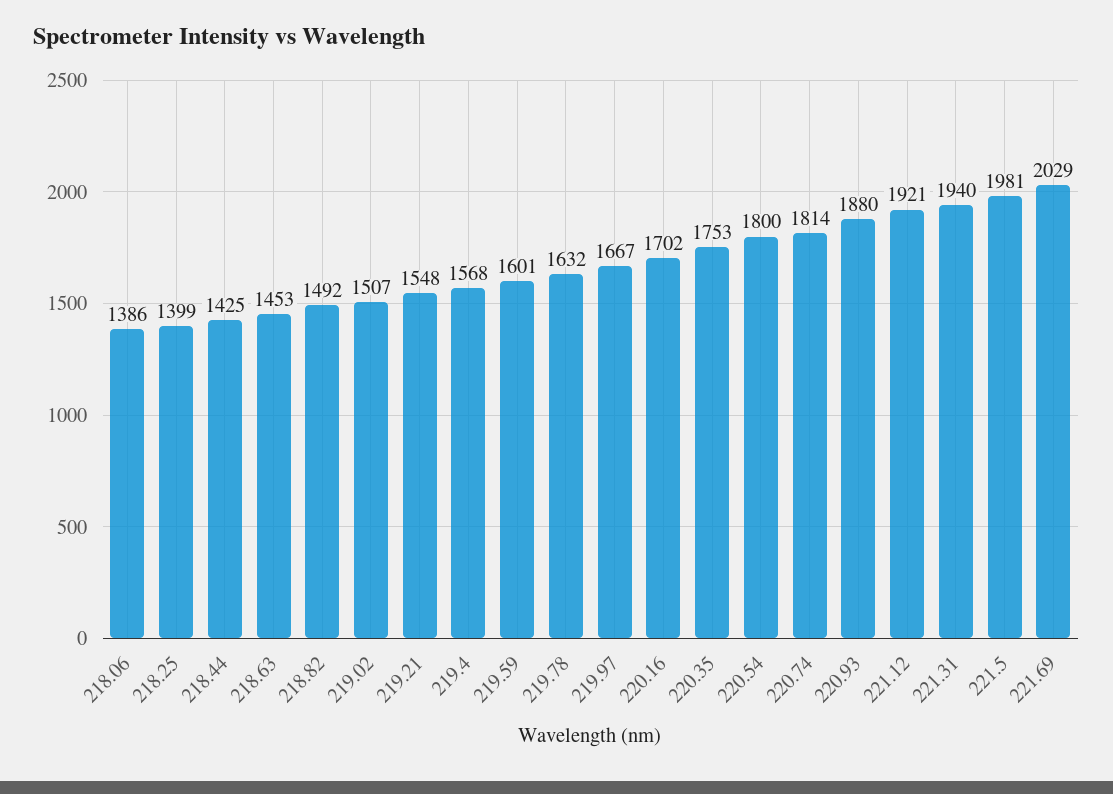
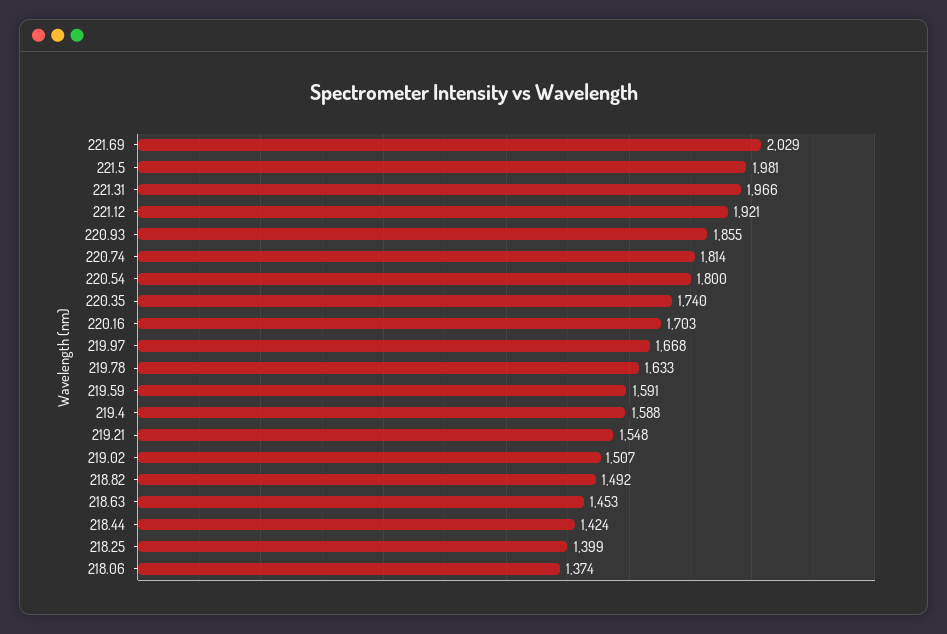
218.06: 1386 -> 1374
218.44: 1425 -> 1424
219.4: 1568 -> 1588
219.59: 1601 -> 1591
219.78: 1632 -> 1633
219.97: 1667 -> 1668
220.16: 1702 -> 1703
220.35: 1753 -> 1740
220.93: 1880 -> 1855
221.31: 1940 -> 1966

